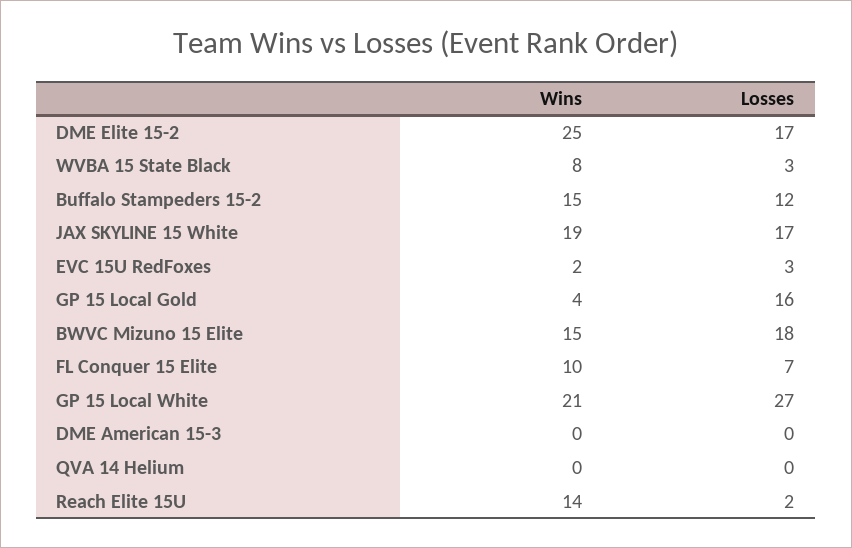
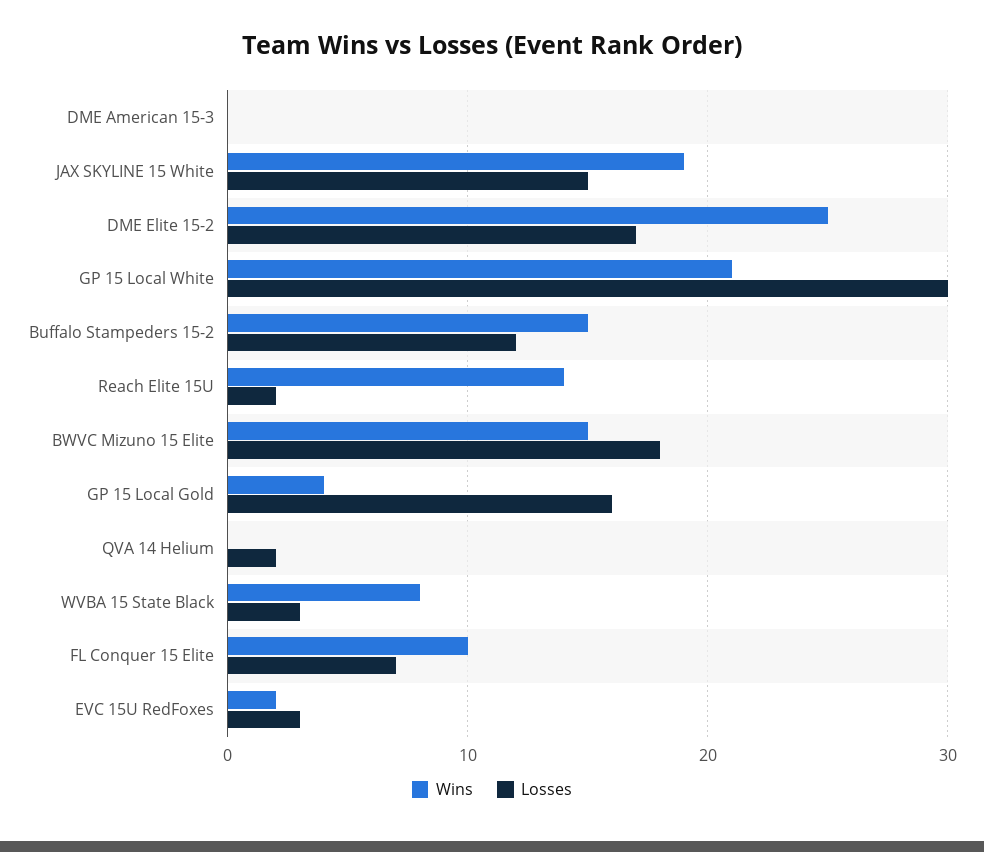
Losses, JAX SKYLINE 15 White: 17 -> 15
Losses, GP 15 Local White: 27 -> 30
Losses, QVA 14 Helium: 0 -> 2

